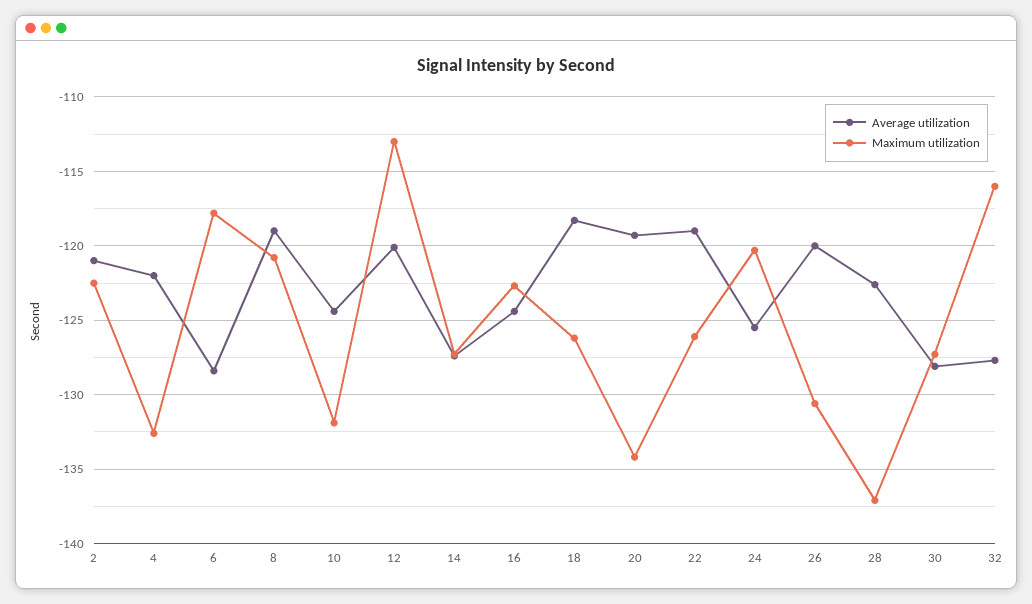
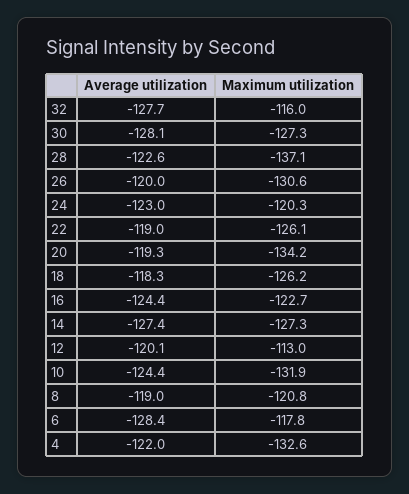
Average utilization, 2: -121 -> none
Maximum utilization, 2: -122.5 -> none
Average utilization, 24: -125.5 -> -123

